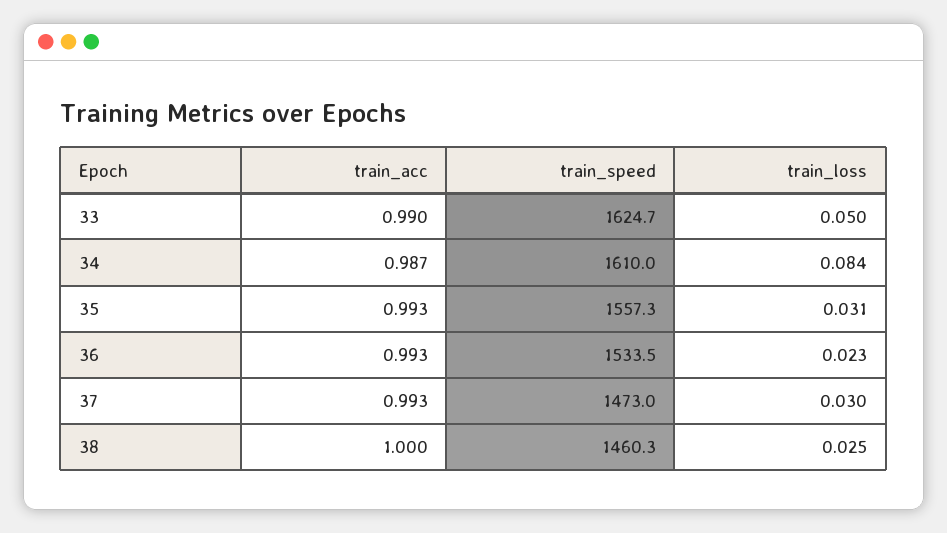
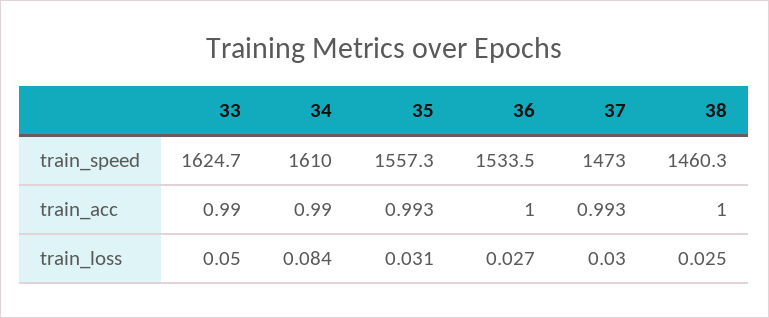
train_acc, 34: 0.987 -> 0.99
train_acc, 36: 0.993 -> 1
train_loss, 36: 0.023 -> 0.027

